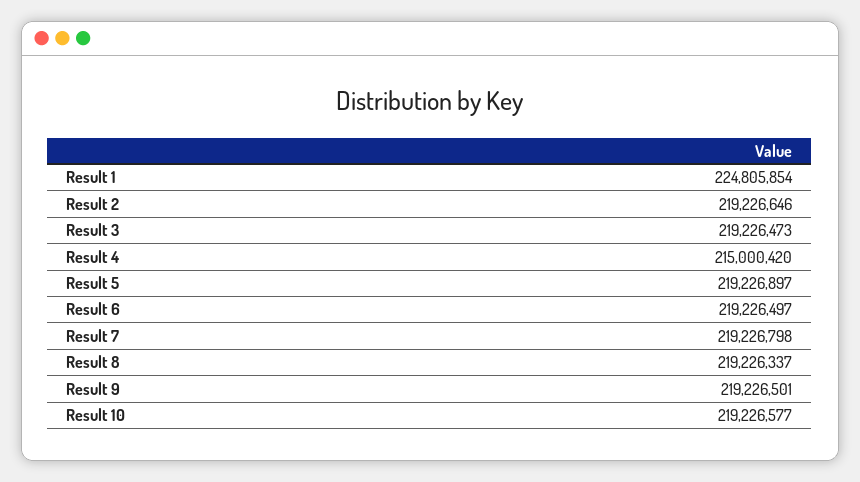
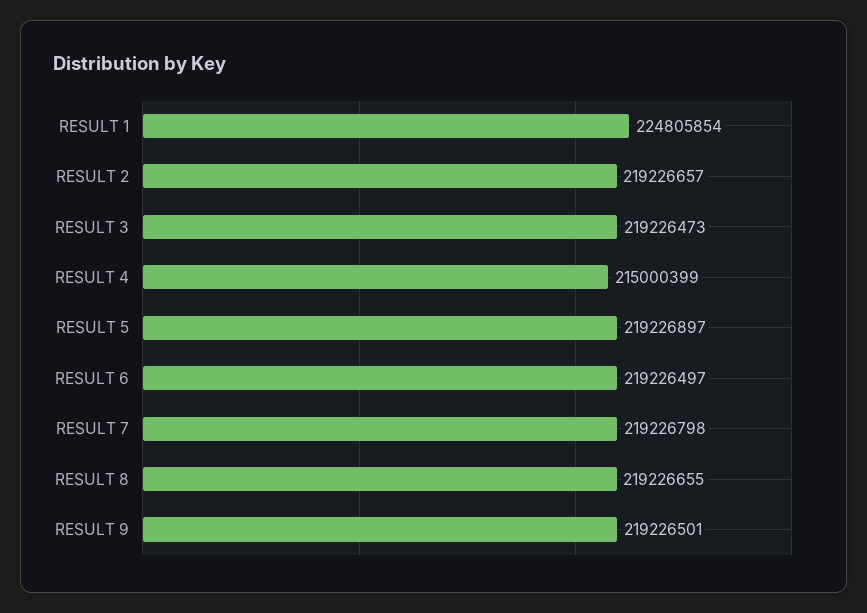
Result 2: 219226646 -> 219226657
Result 4: 215000420 -> 215000399
Result 8: 219226337 -> 219226655
Result 10: 219226577 -> none

